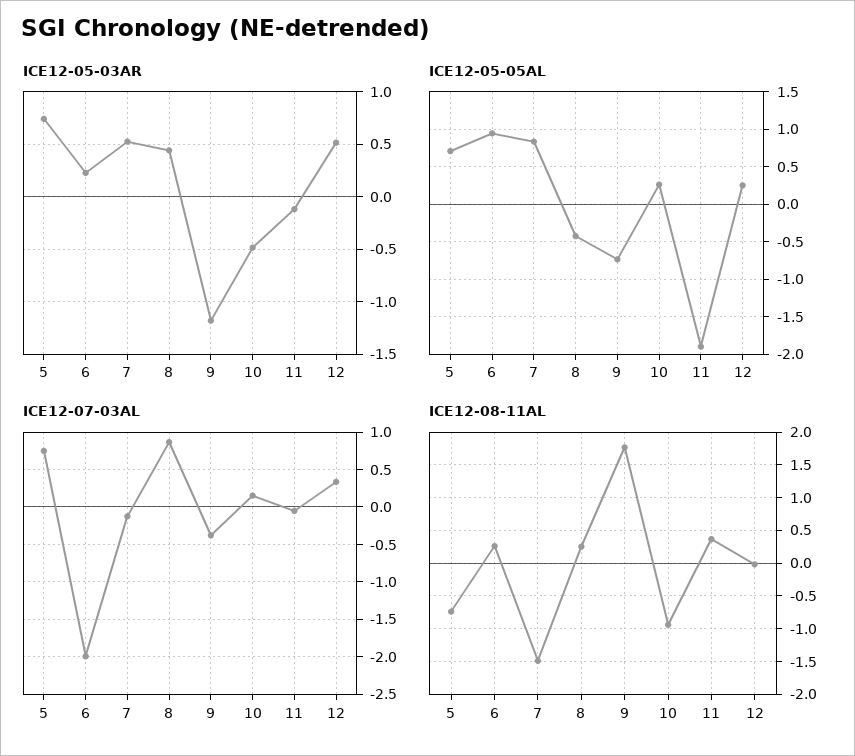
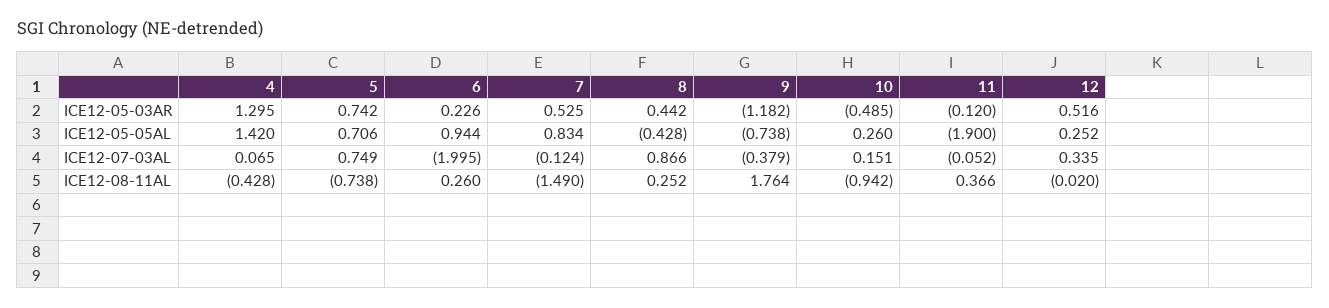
ICE12-05-03AR, 4: none -> 1.295
ICE12-05-05AL, 4: none -> 1.42
ICE12-07-03AL, 4: none -> 0.065
ICE12-08-11AL, 4: none -> -0.428

